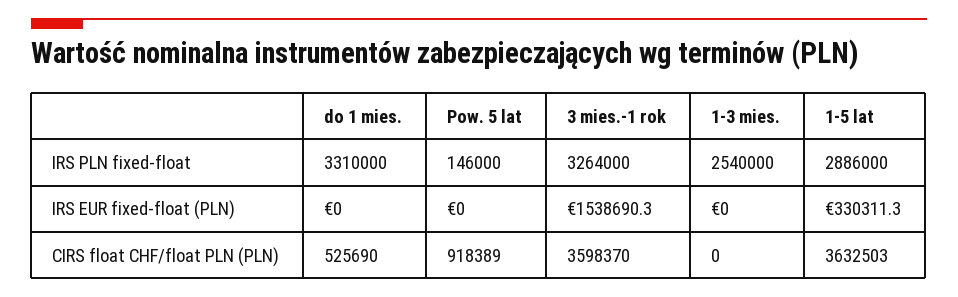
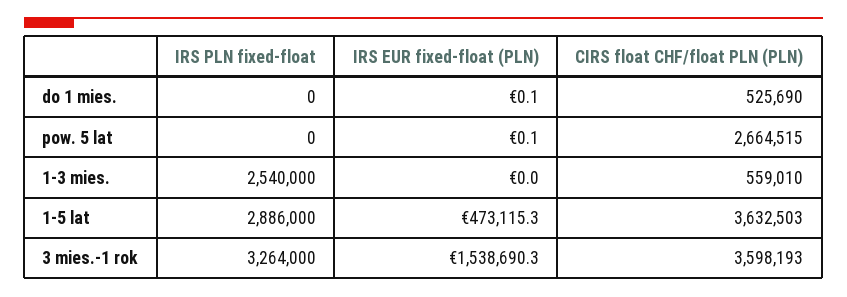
do 1 mies., IRS PLN fixed-float: 3310000 -> 0
Pow. 5 lat, IRS PLN fixed-float: 146000 -> 0
do 1 mies., IRS EUR fixed-float (PLN): 0 -> 0.1
Pow. 5 lat, IRS EUR fixed-float (PLN): 0 -> 0.1
1-5 lat, IRS EUR fixed-float (PLN): 330311.3 -> 473115.3
Pow. 5 lat, CIRS float CHF/float PLN (PLN): 918389 -> 2664515
3 mies.-1 rok, CIRS float CHF/float PLN (PLN): 3598370 -> 3598193
1-3 mies., CIRS float CHF/float PLN (PLN): 0 -> 559010

